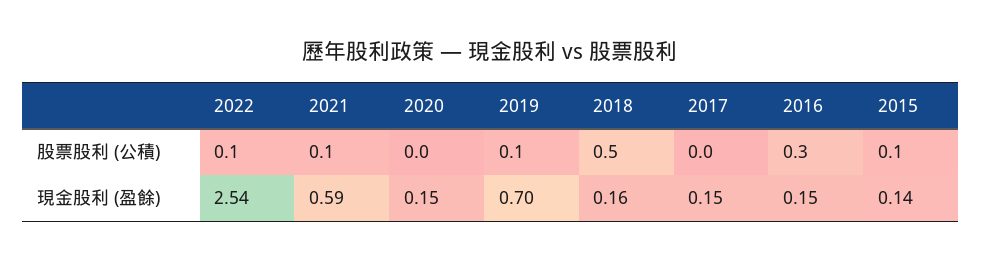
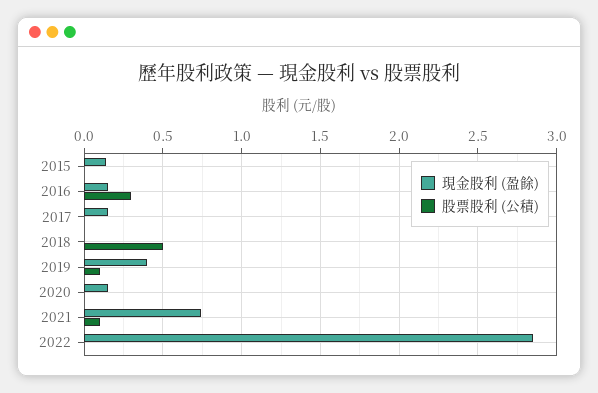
股票股利 (公積), 2022: 0.1 -> 0
股票股利 (公積), 2015: 0.1 -> 0
現金股利 (盈餘), 2022: 2.54 -> 2.85
現金股利 (盈餘), 2021: 0.59 -> 0.75
現金股利 (盈餘), 2019: 0.7 -> 0.4
現金股利 (盈餘), 2018: 0.16 -> 0

